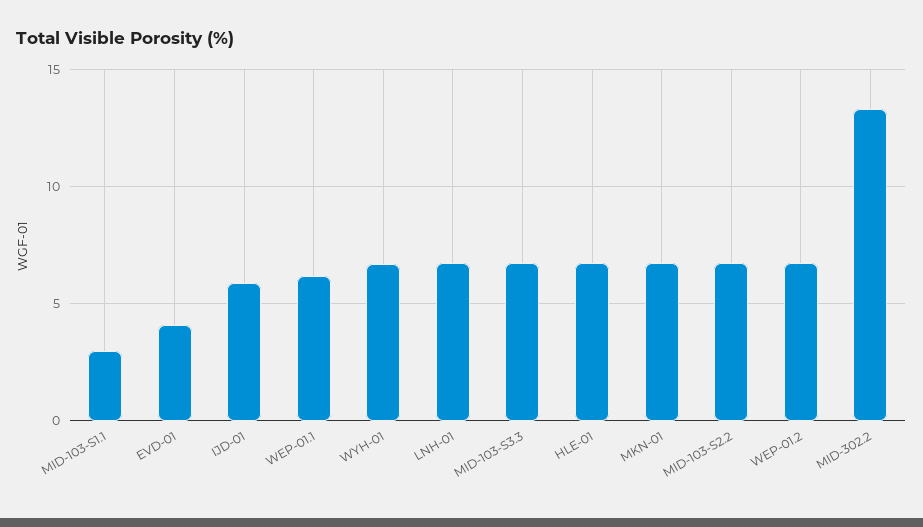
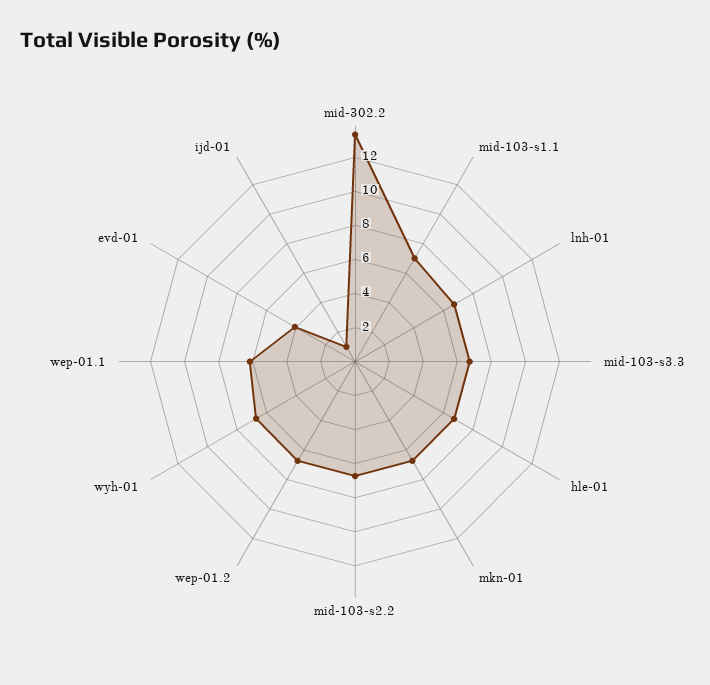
MID-103-S1.1: 3 -> 7
IJD-01: 6 -> 1

